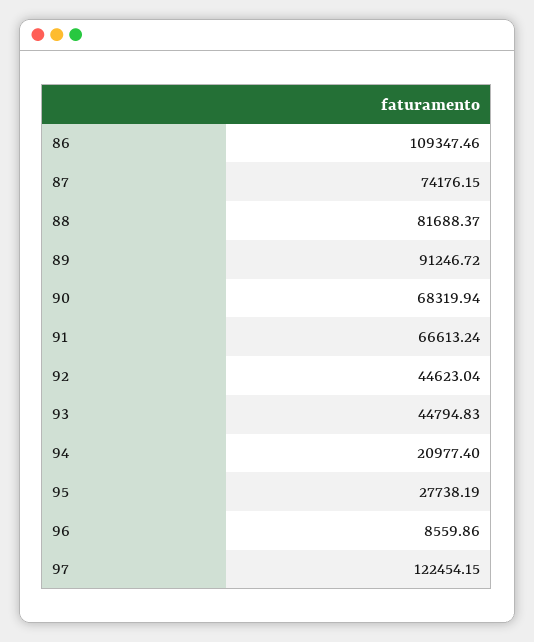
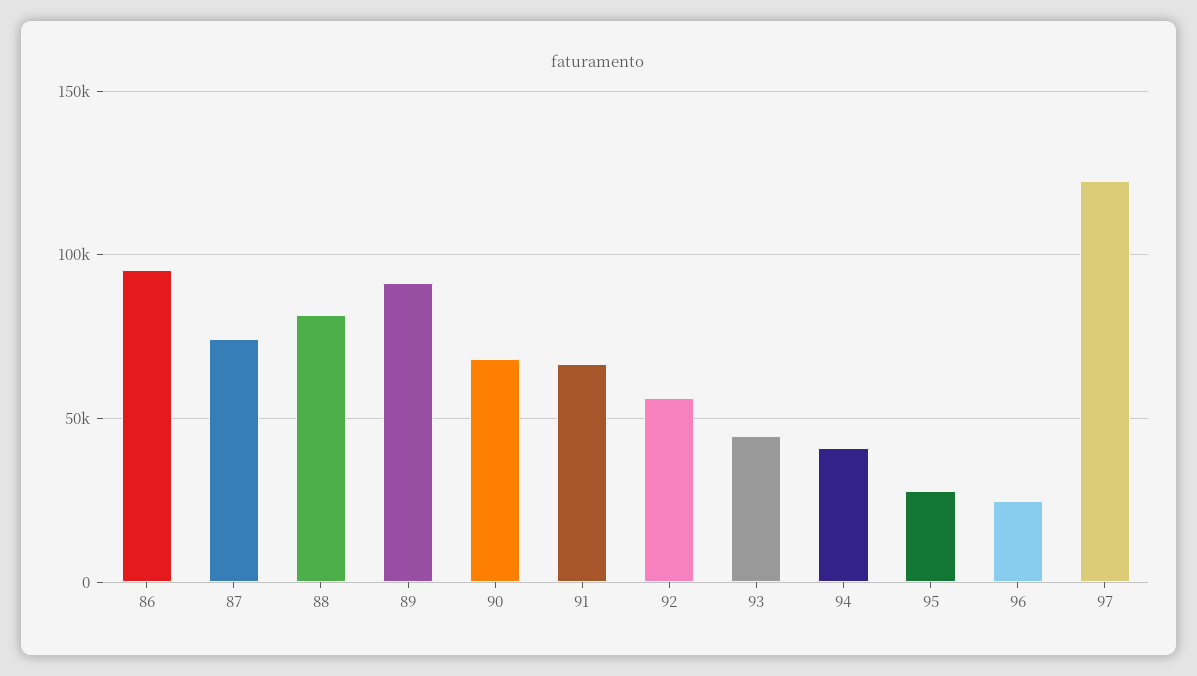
86: 109347.46 -> 95000
92: 44623.04 -> 55000
94: 20977.4 -> 40000
96: 8559.86 -> 25000

